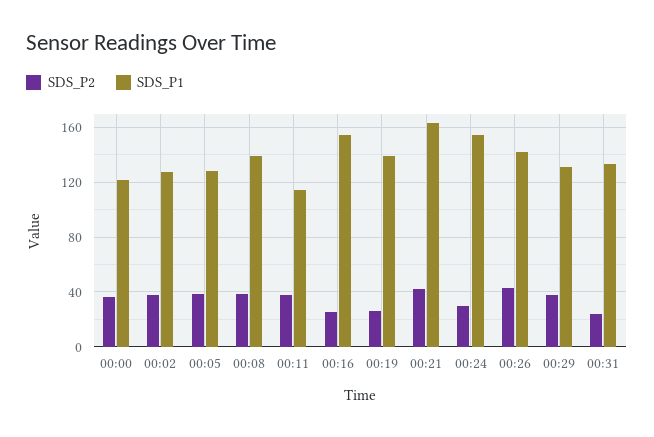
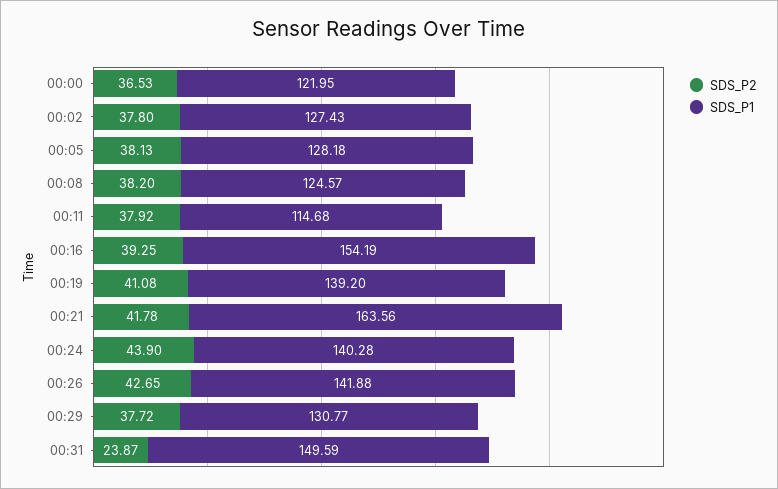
SDS_P1, 00:08: 140 -> 124.57
SDS_P2, 00:16: 25 -> 39.25
SDS_P2, 00:19: 25 -> 41.08
SDS_P2, 00:24: 30 -> 43.9
SDS_P1, 00:24: 155 -> 140.28
SDS_P1, 00:31: 135 -> 149.59

